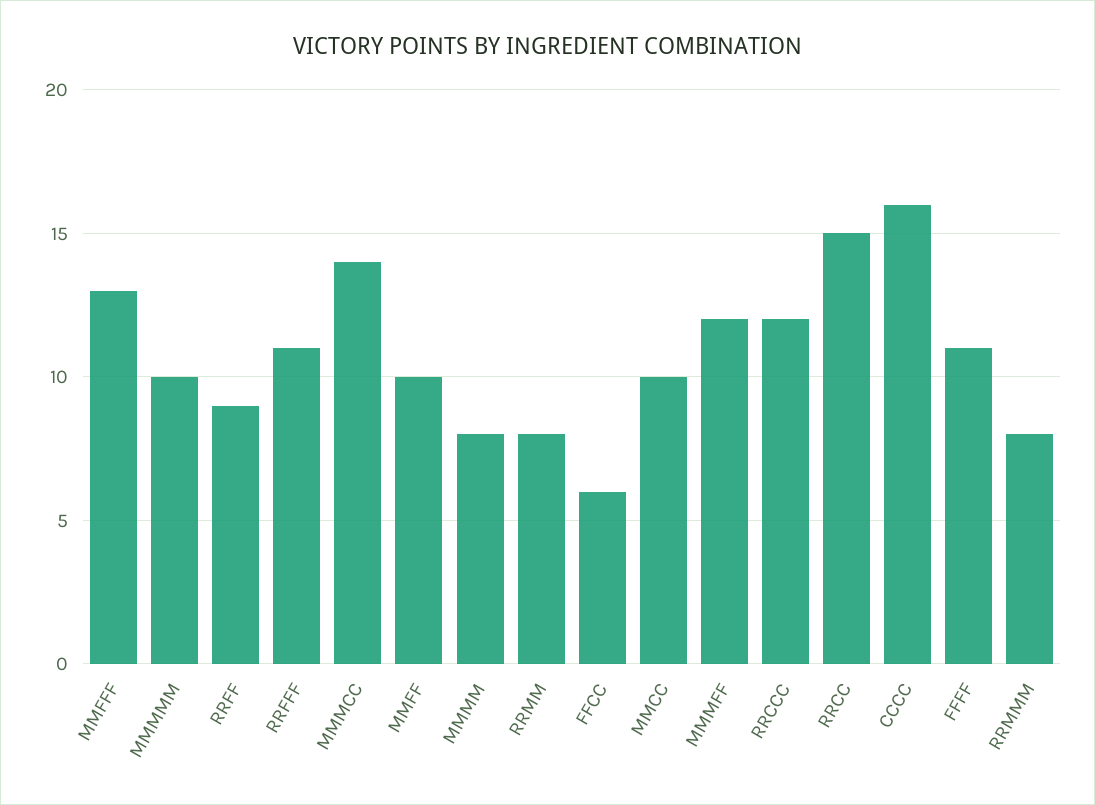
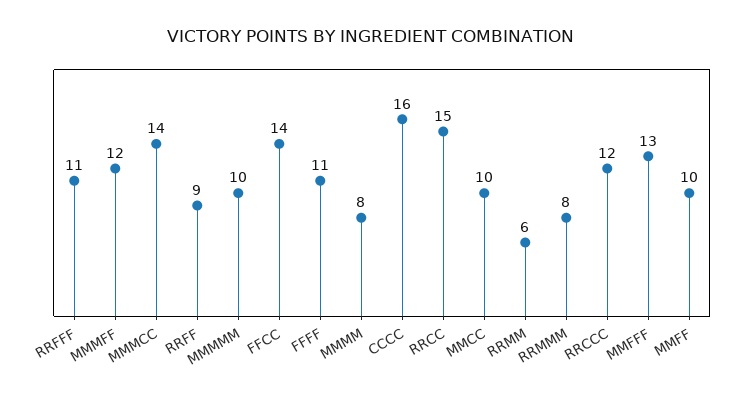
RRMM: 8 -> 6
FFCC: 6 -> 14

